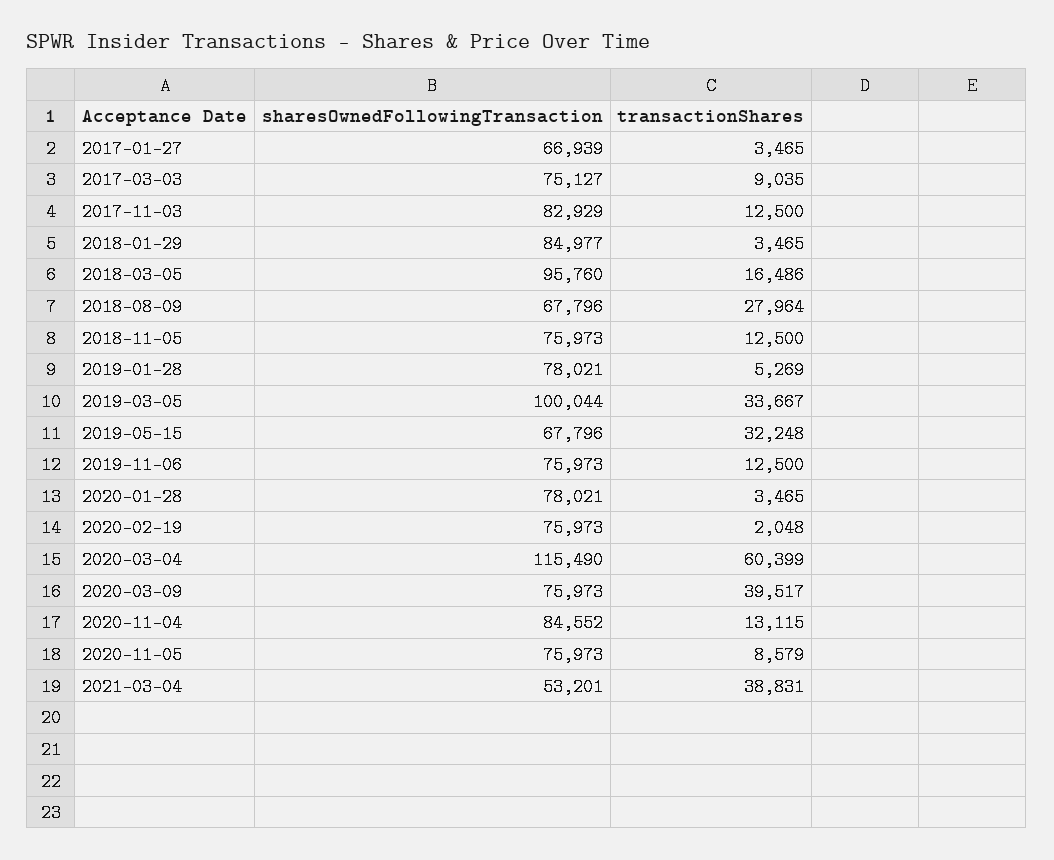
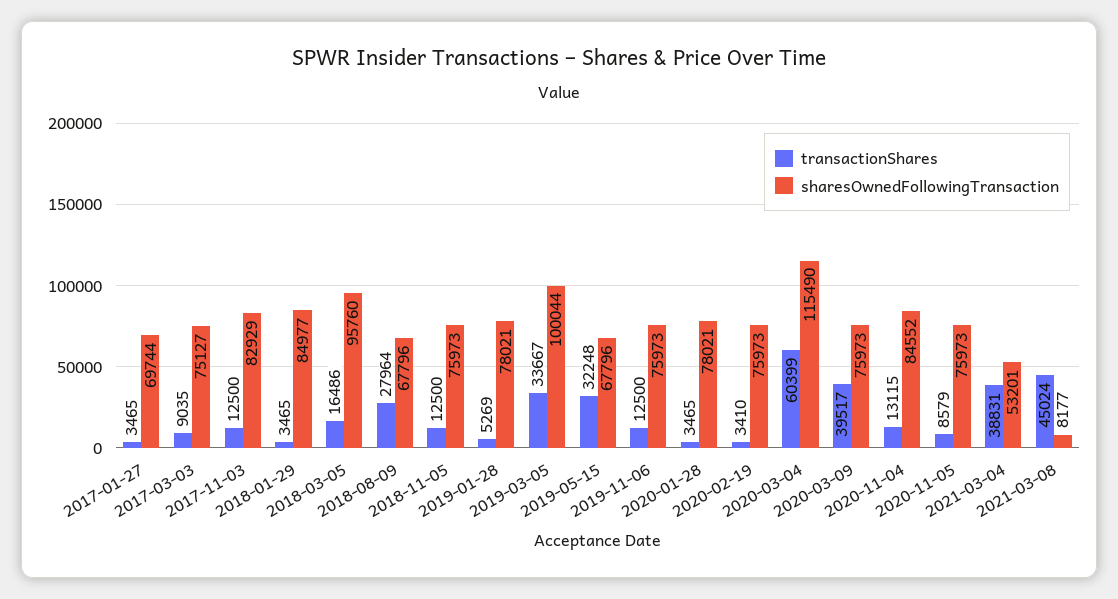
sharesOwnedFollowingTransaction, 2017-01-27: 66939 -> 69744
transactionShares, 2020-02-19: 2048 -> 3410
transactionShares, 2021-03-08: none -> 45024
sharesOwnedFollowingTransaction, 2021-03-08: none -> 8177

